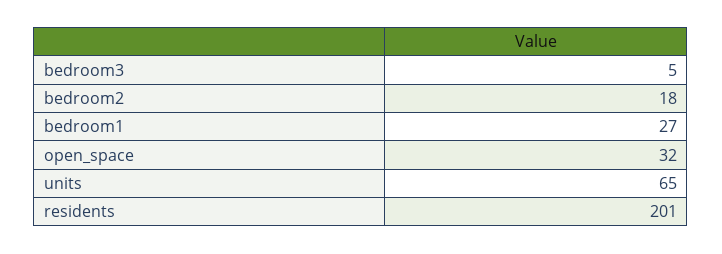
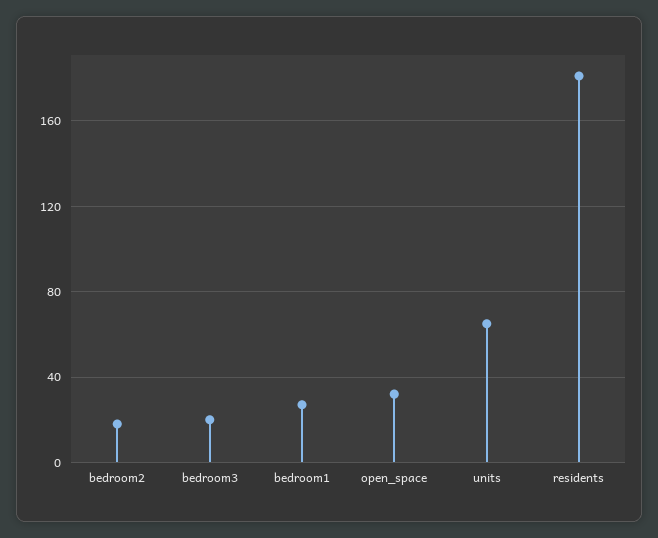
bedroom3: 5 -> 20
residents: 201 -> 180

